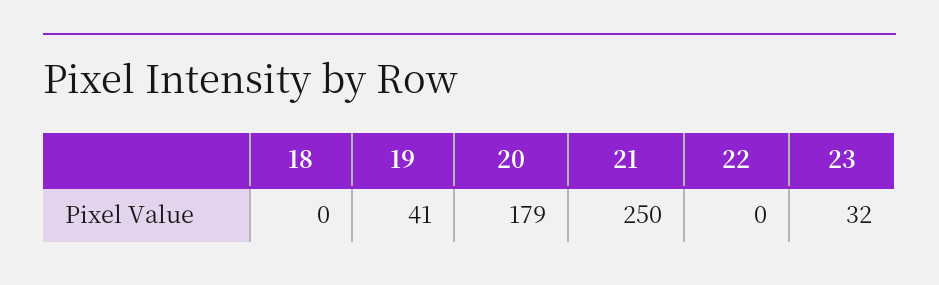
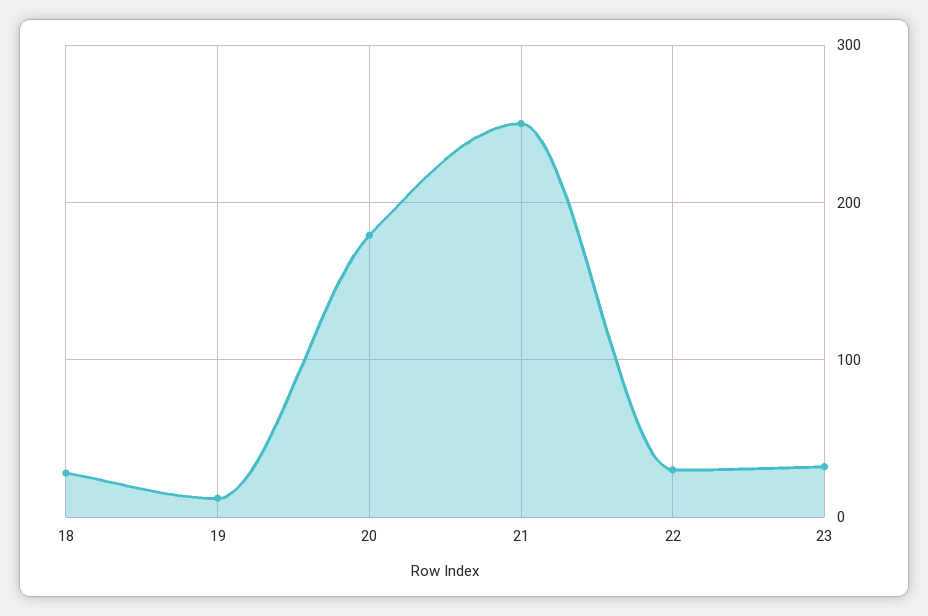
18: 0 -> 30
19: 41 -> 10
22: 0 -> 30

